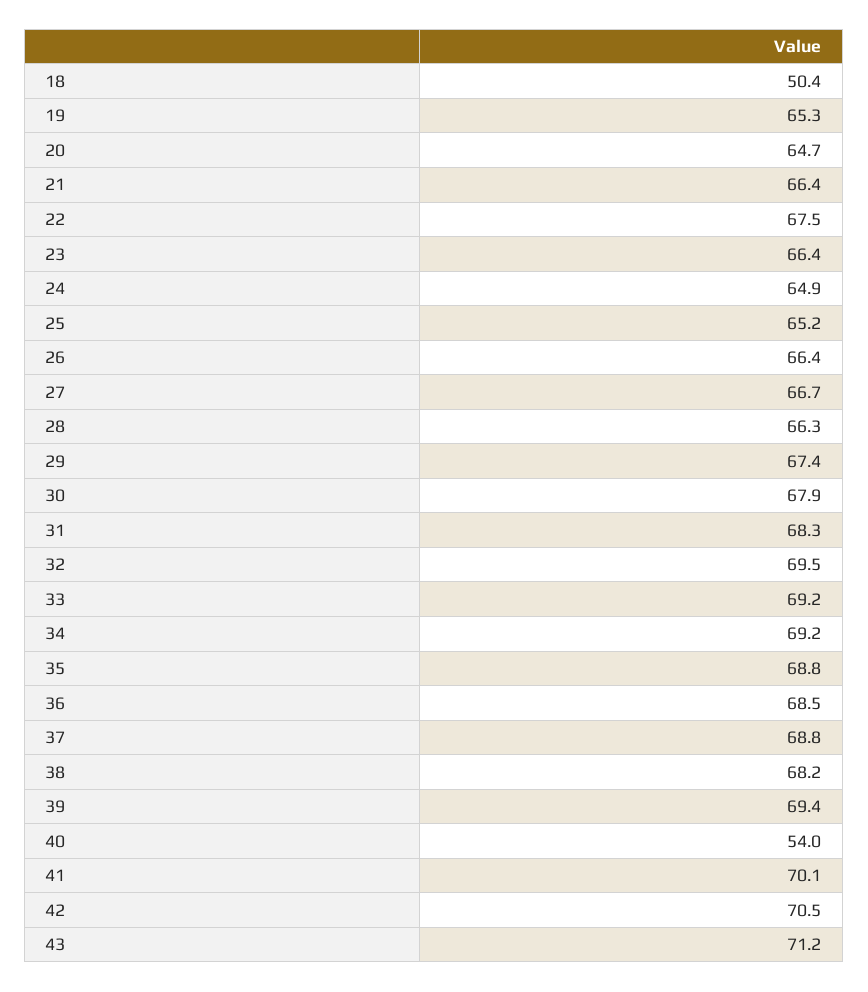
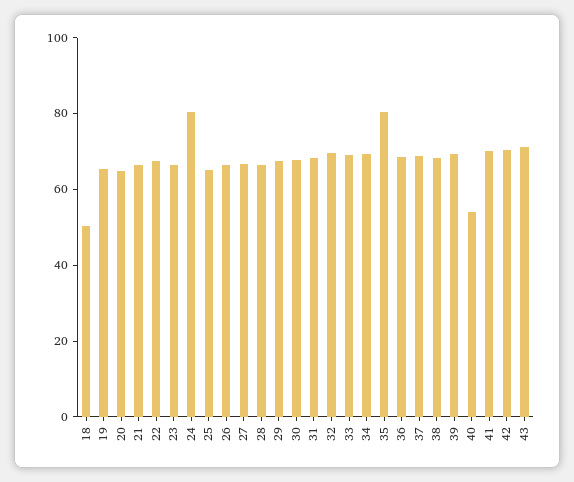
24: 64.9 -> 80
35: 68.8 -> 80

